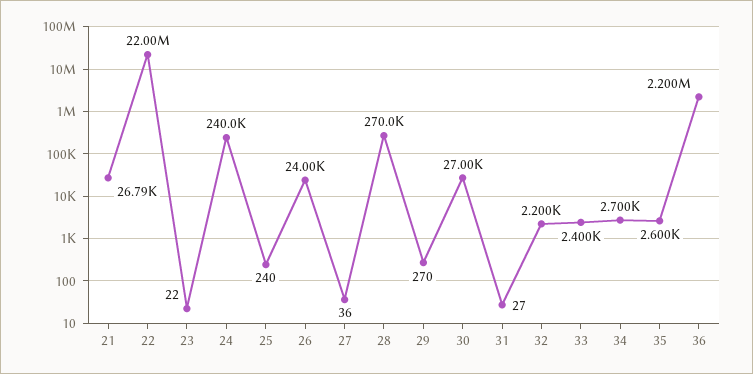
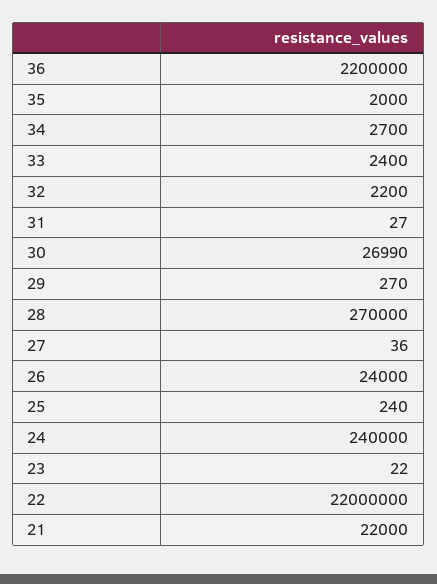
21: 26790 -> 22000
30: 27000 -> 26990
35: 2600 -> 2000

